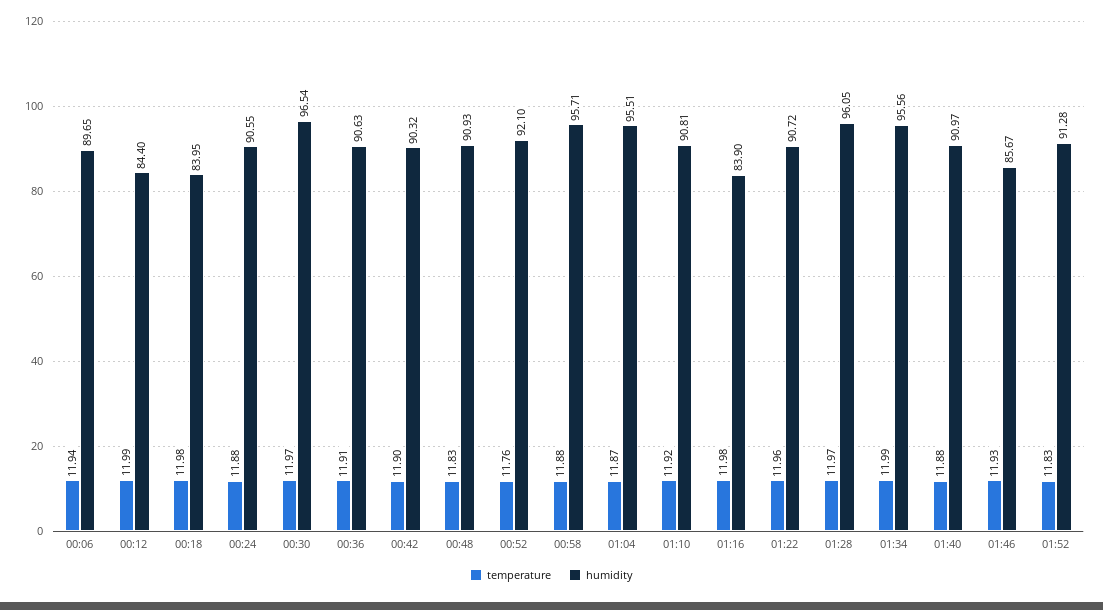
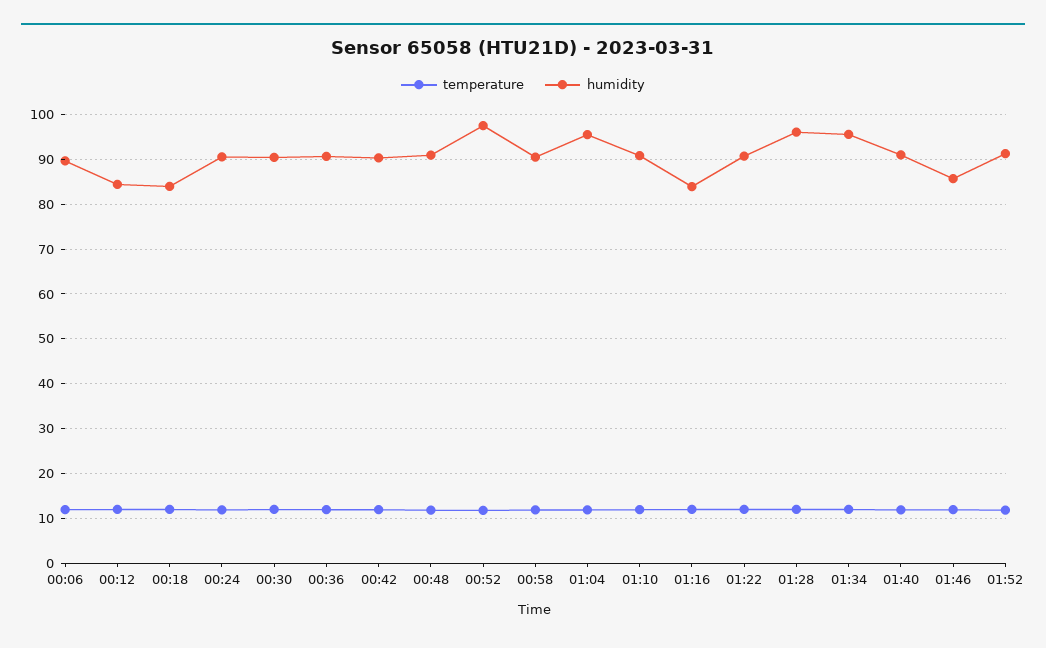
humidity, 00:30: 96.54 -> 90
humidity, 00:52: 92.1 -> 98
humidity, 00:58: 95.71 -> 90

